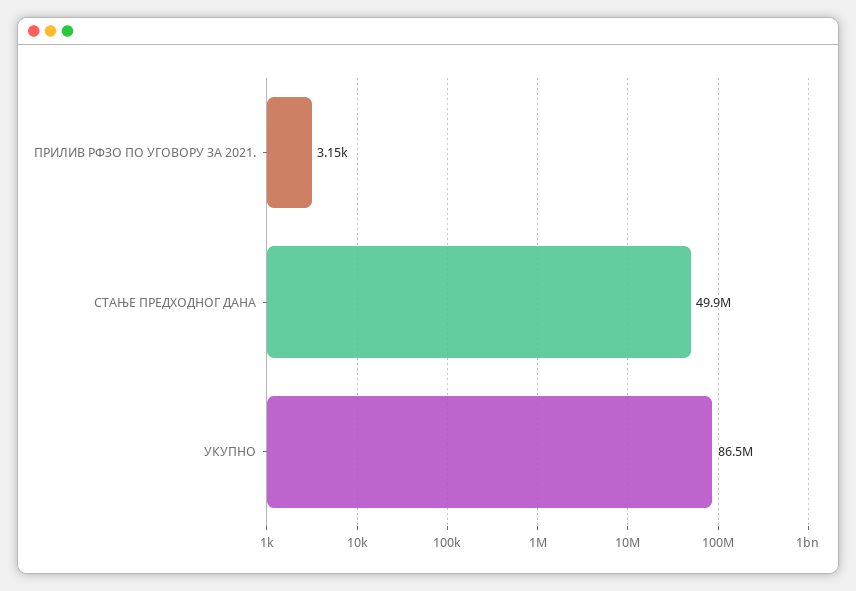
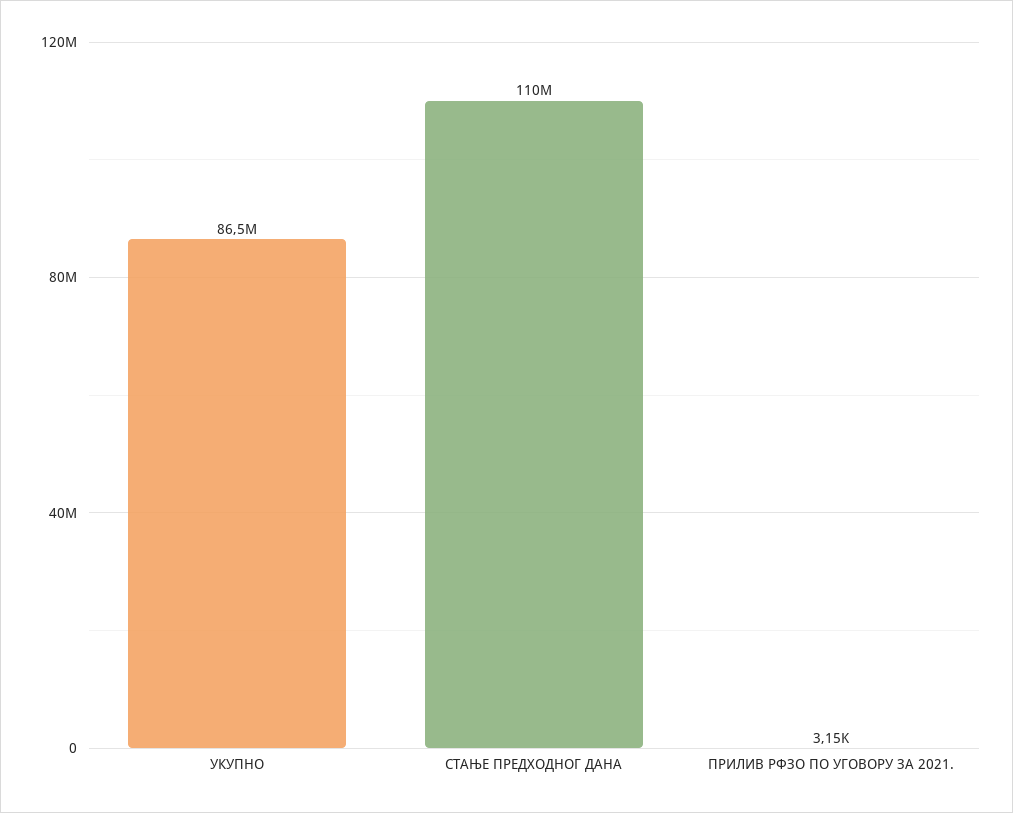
СТАЊЕ ПРЕДХОДНОГ ДАНА: 49900000 -> 110000000

